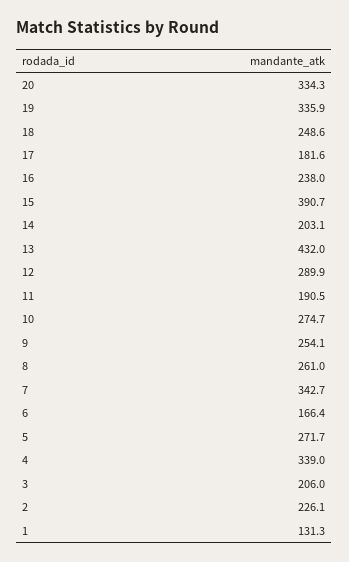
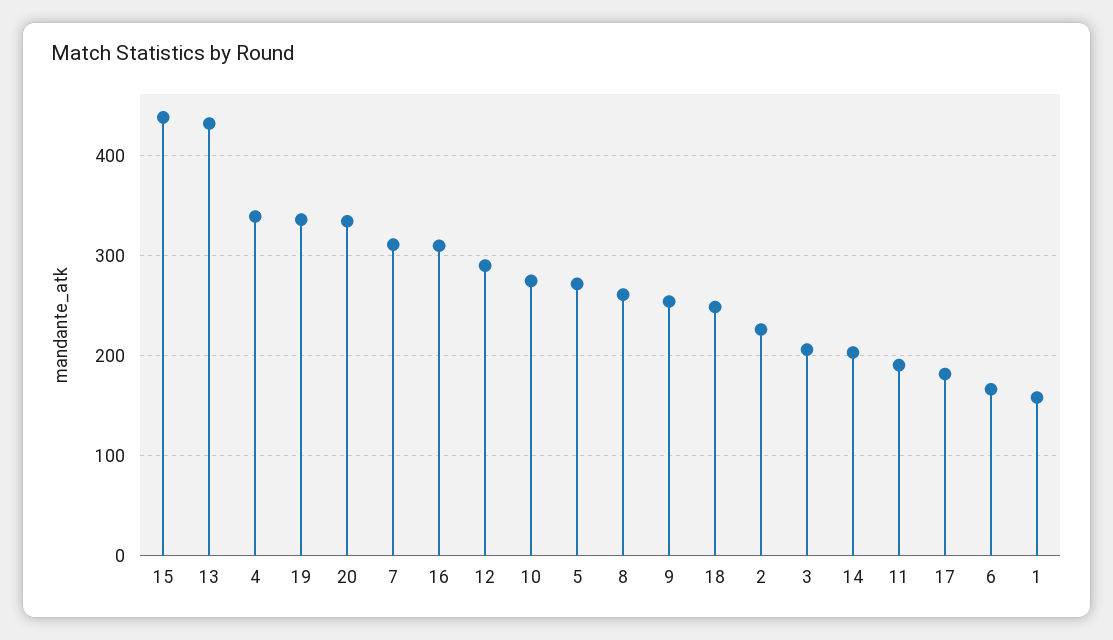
16: 238 -> 310
15: 390.7 -> 440
7: 342.7 -> 310
1: 131.3 -> 160

